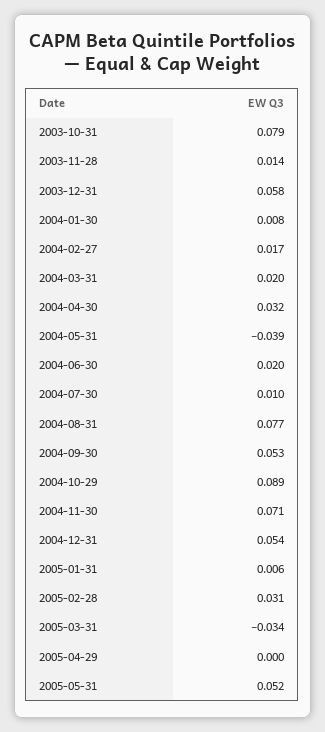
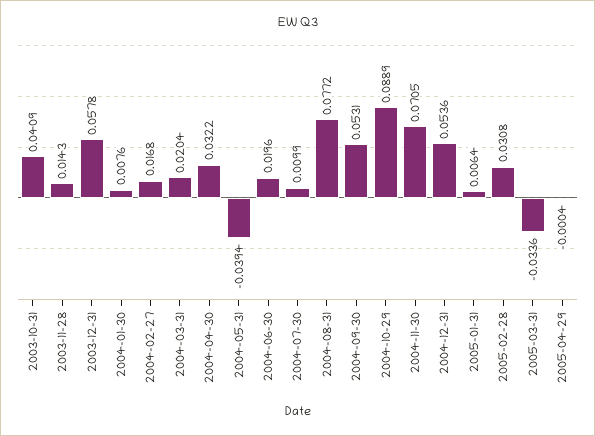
2003-10-31: 0.079 -> 0.0409
2005-05-31: 0.052 -> none

